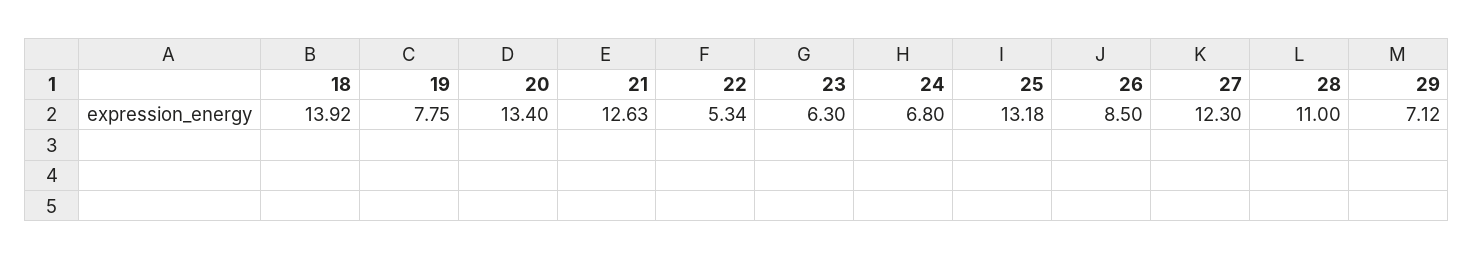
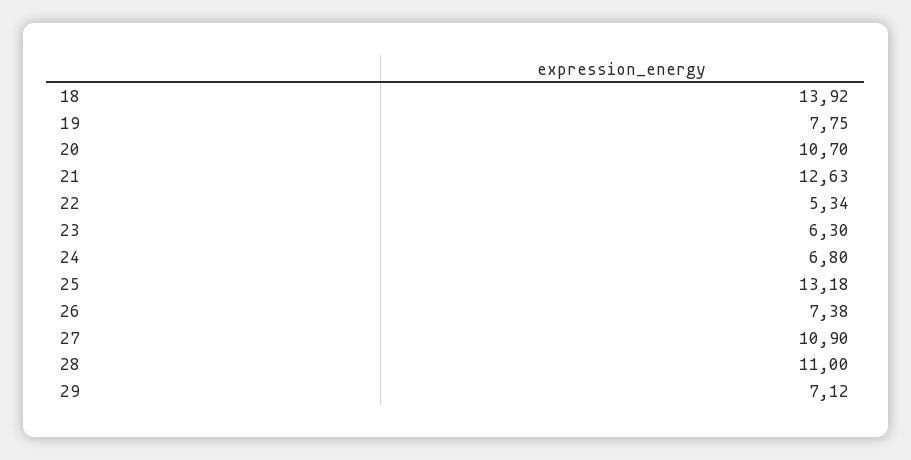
20: 13.4 -> 10.7
26: 8.5 -> 7.38
27: 12.3 -> 10.9

